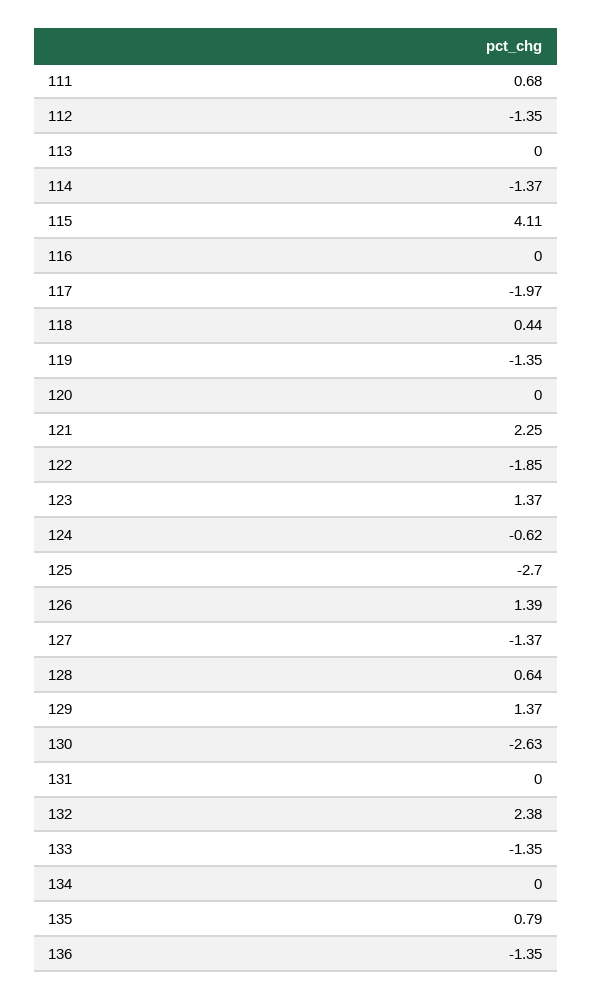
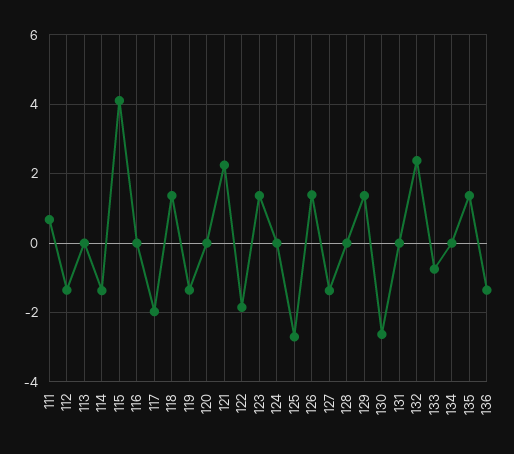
118: 0.44 -> 1.4
124: -0.62 -> 0
128: 0.64 -> 0
133: -1.35 -> -0.8
135: 0.79 -> 1.4

